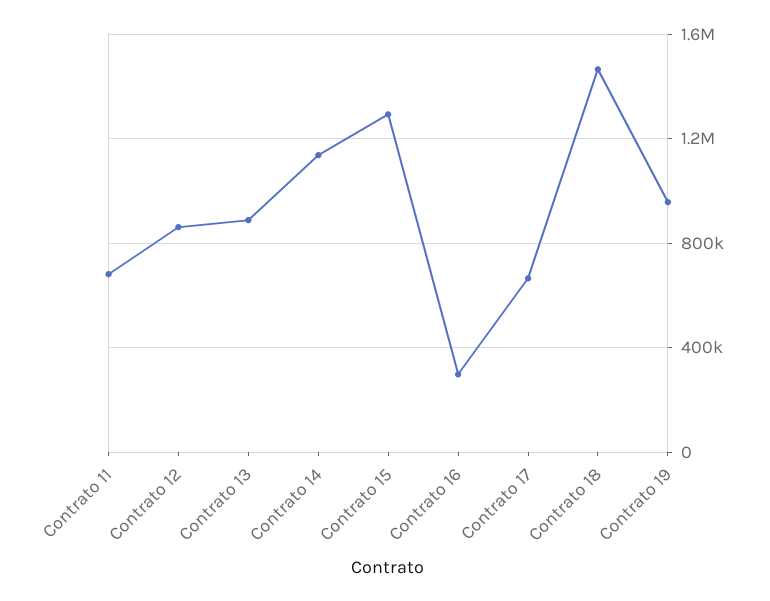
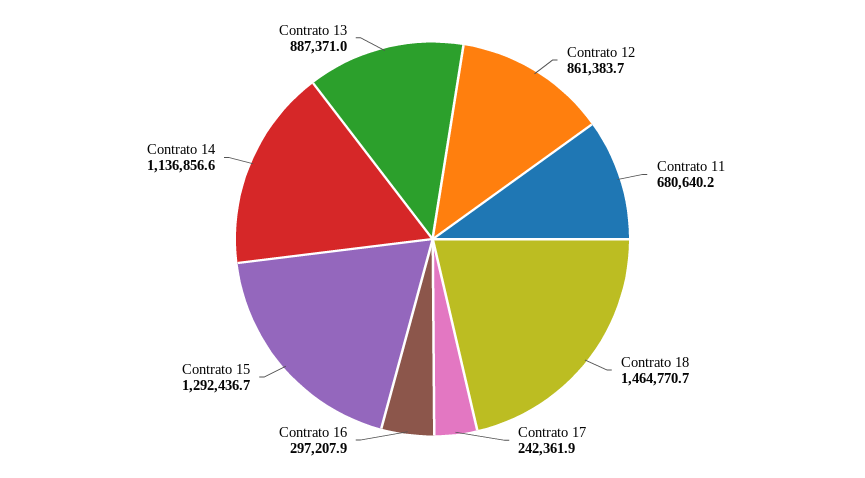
Contrato 17: 650000 -> 242361.9
Contrato 19: 950000 -> none

